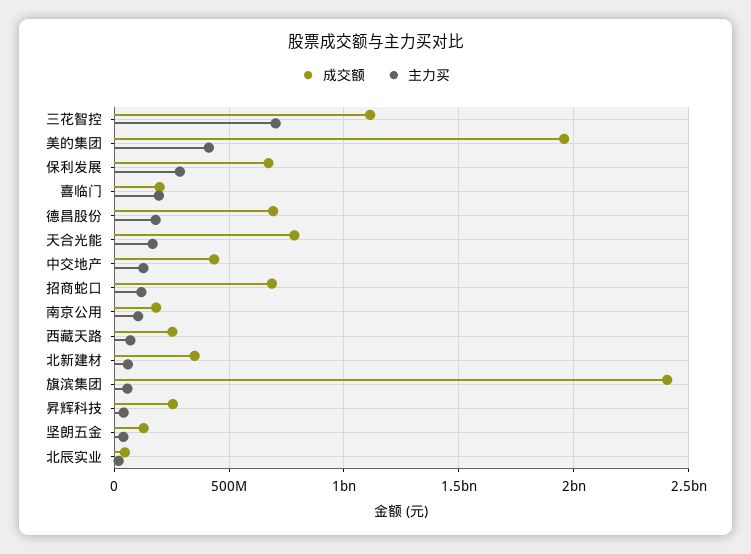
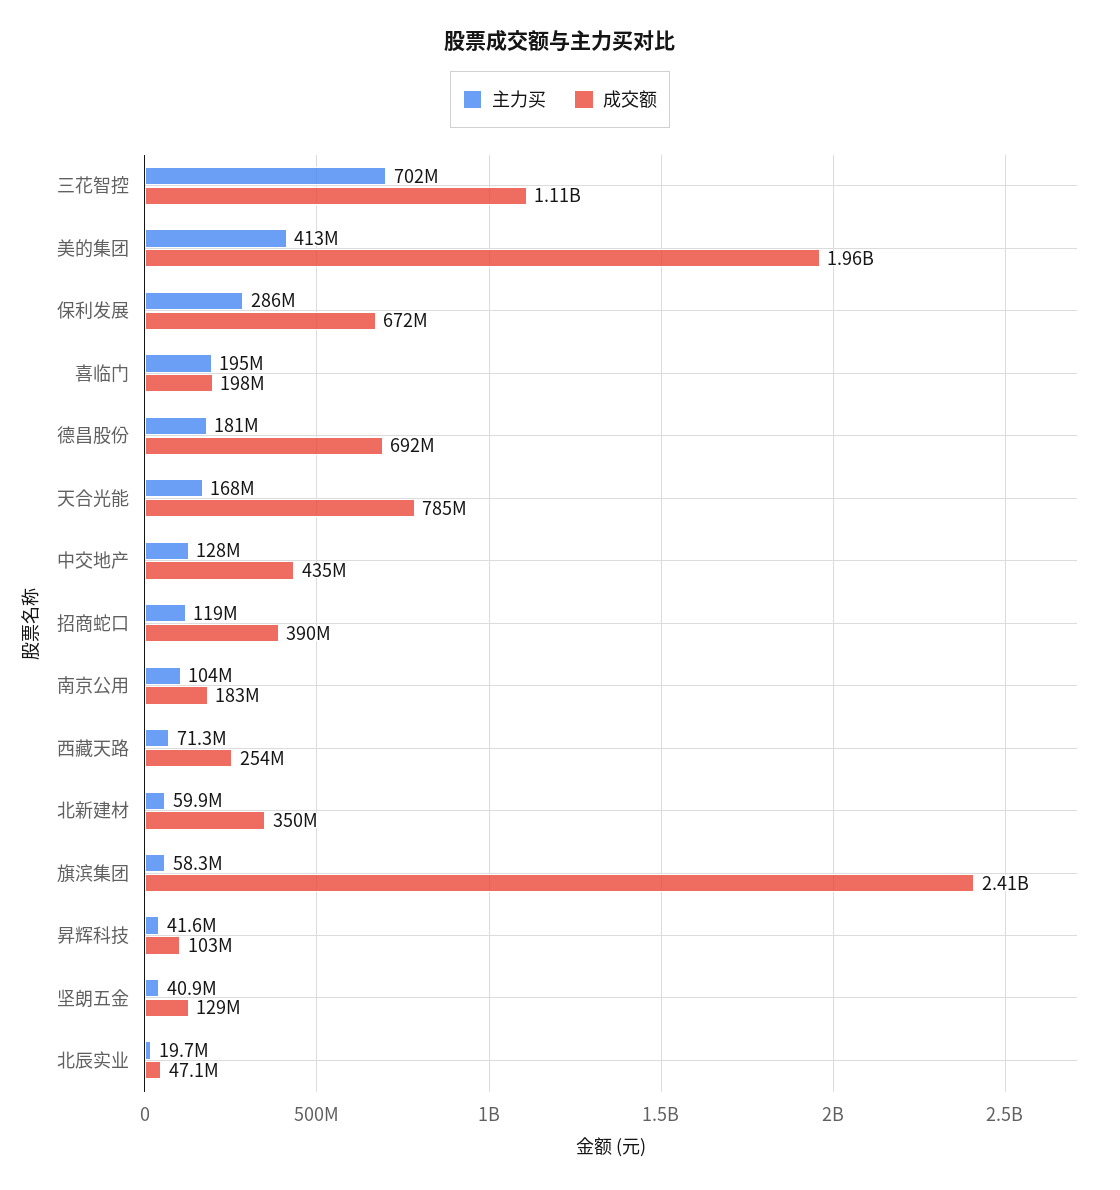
成交额, 招商蛇口: 700000000 -> 390000000
成交额, 昇辉科技: 250000000 -> 103000000

